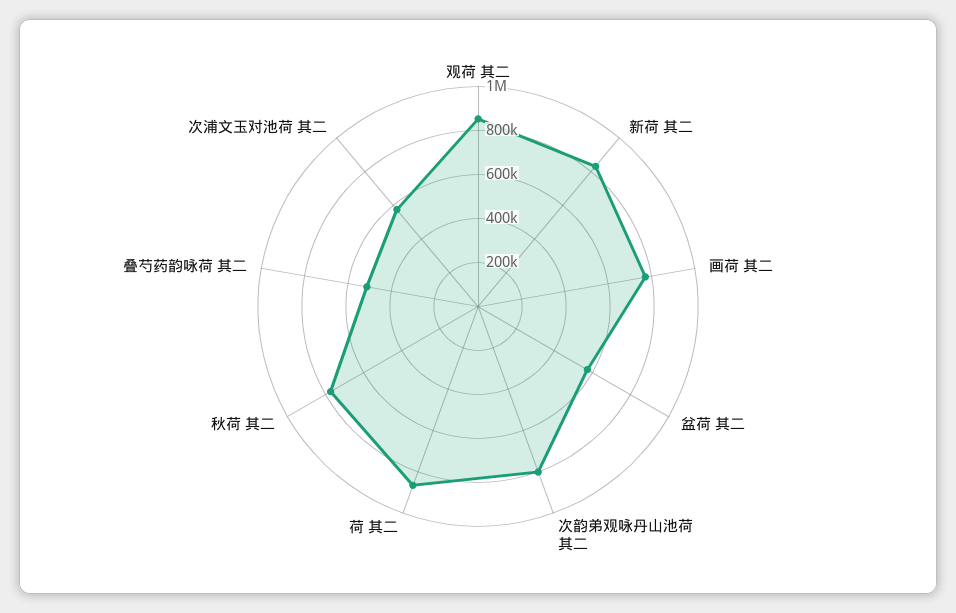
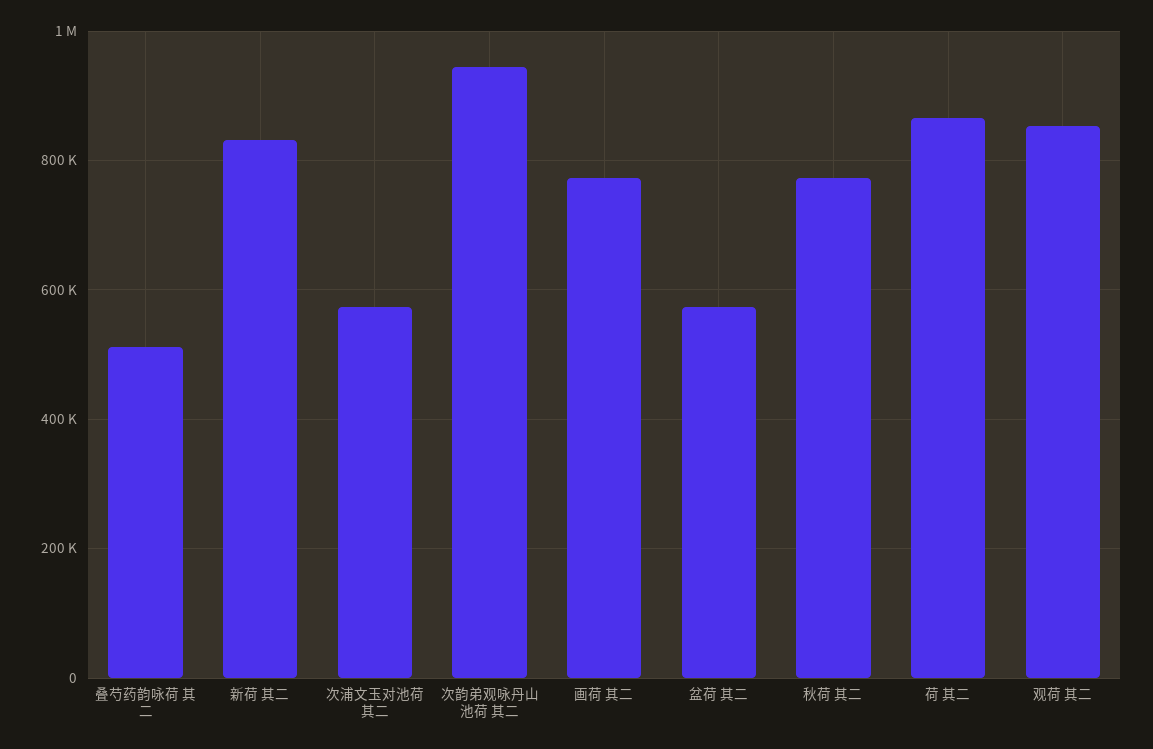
次韵弟观咏丹山池荷 其二: 800000 -> 940000

